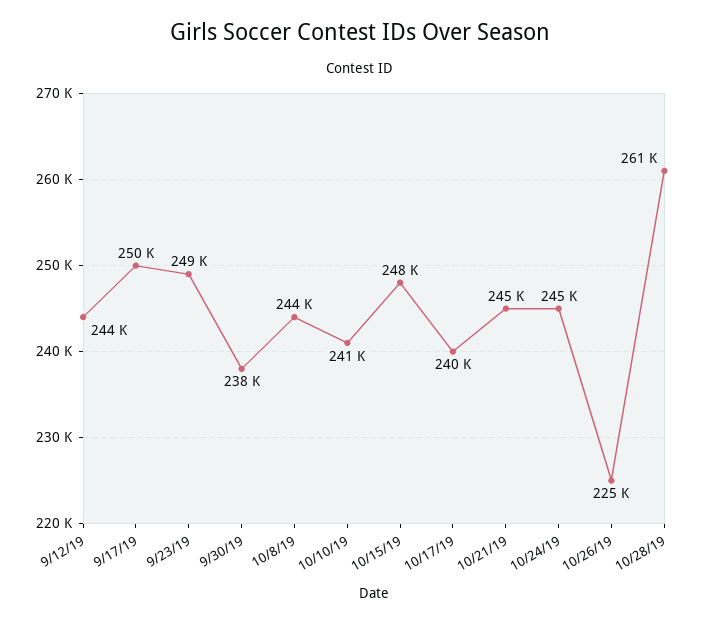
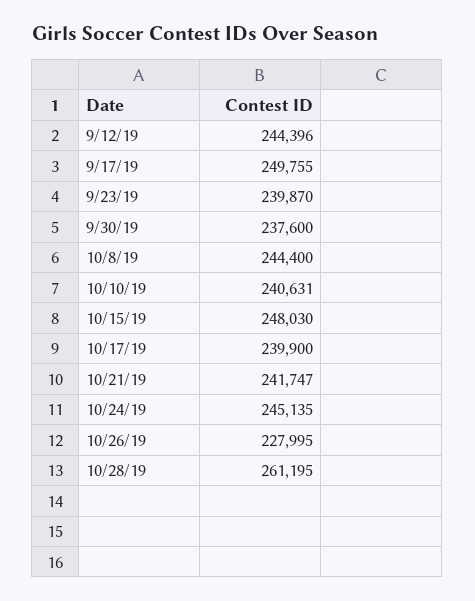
9/23/19: 249000 -> 239870
10/21/19: 245000 -> 241747
10/26/19: 225000 -> 227995

